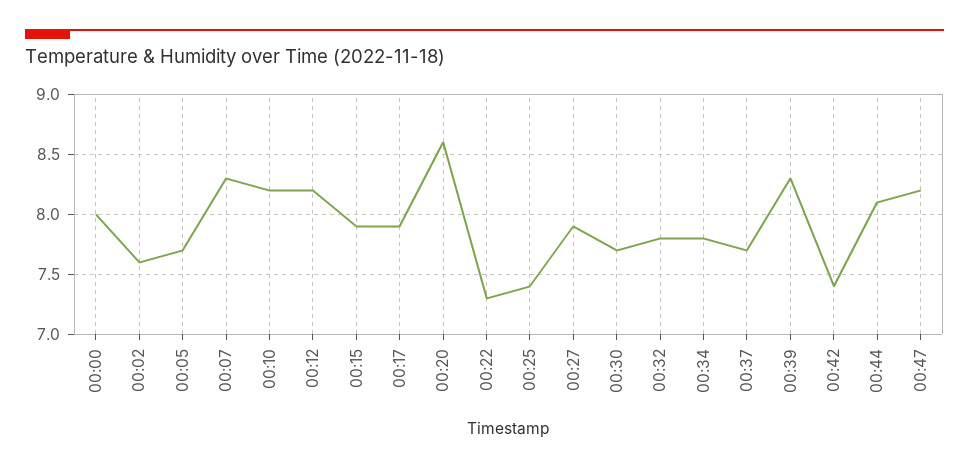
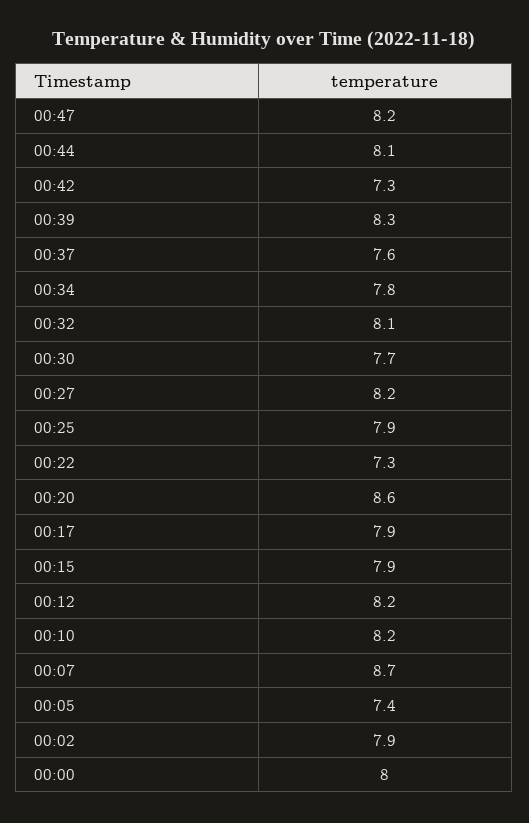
00:02: 7.6 -> 7.9
00:05: 7.7 -> 7.4
00:07: 8.3 -> 8.7
00:25: 7.4 -> 7.9
00:27: 7.9 -> 8.2
00:32: 7.8 -> 8.1
00:37: 7.7 -> 7.6
00:42: 7.4 -> 7.3

